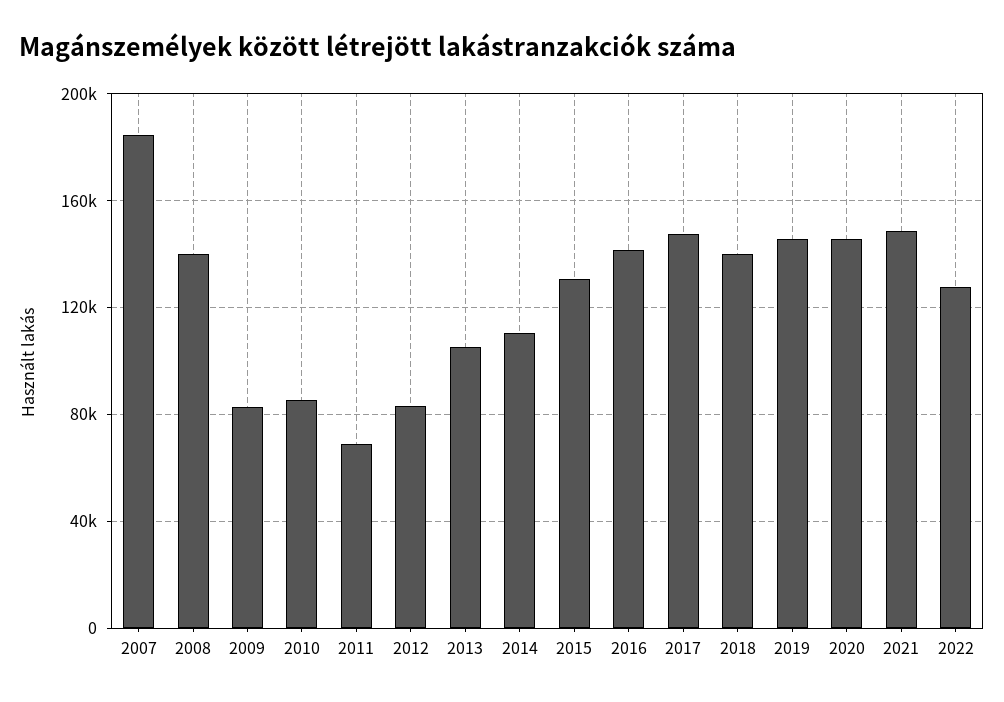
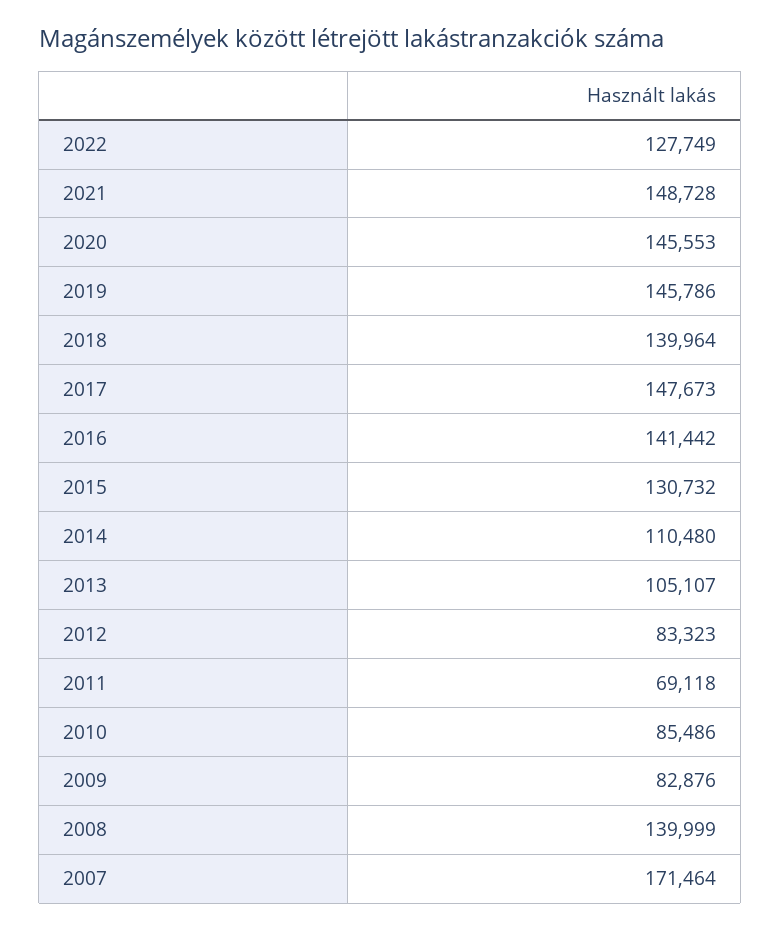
2007: 185000 -> 171464

